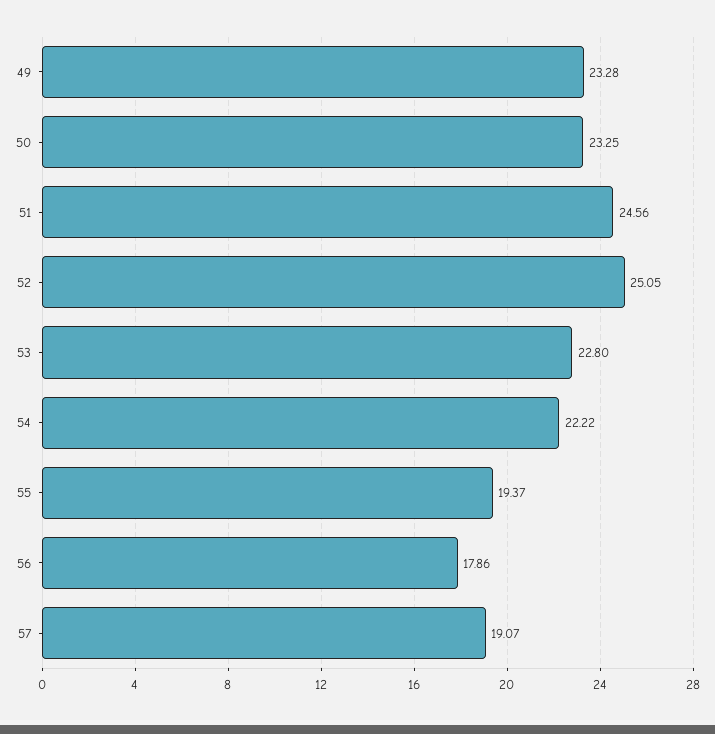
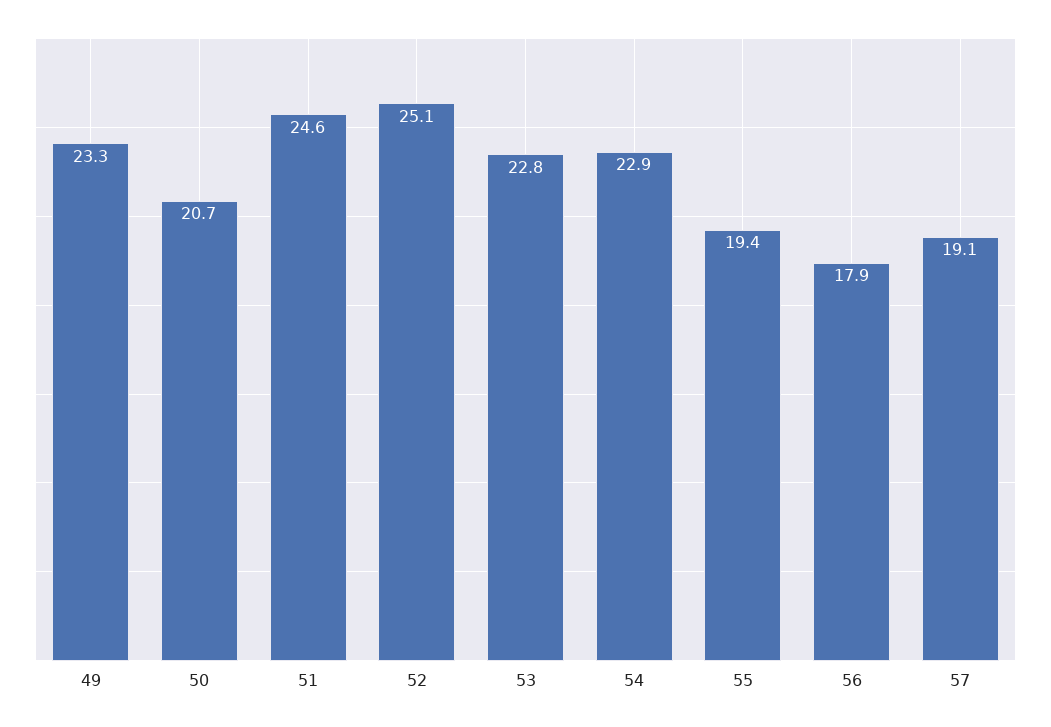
50: 23.25 -> 20.7
54: 22.22 -> 22.9

